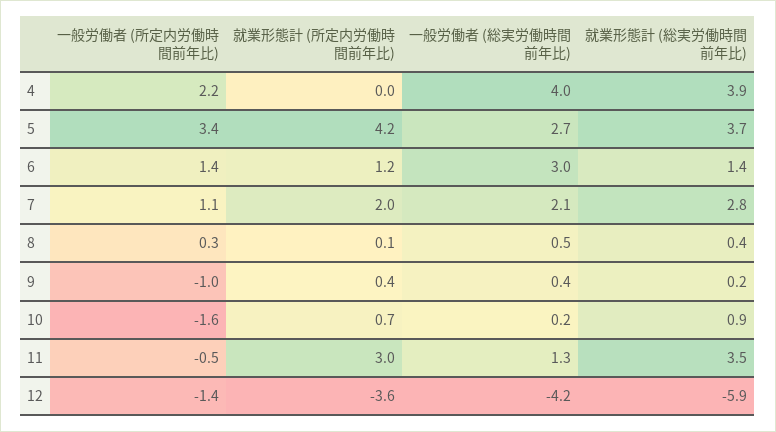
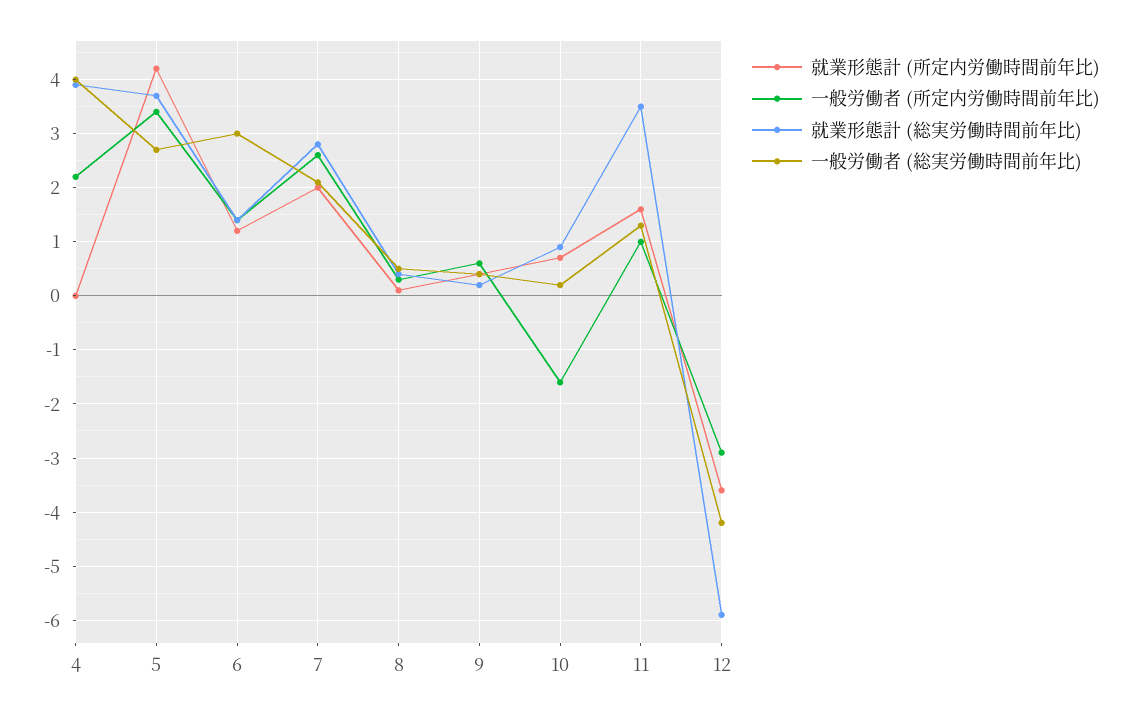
一般労働者 (所定内労働時間前年比), 7: 1.1 -> 2.5
一般労働者 (所定内労働時間前年比), 9: -1 -> 0.5
一般労働者 (所定内労働時間前年比), 11: -0.5 -> 1
就業形態計 (所定内労働時間前年比), 11: 3 -> 1.5
一般労働者 (所定内労働時間前年比), 12: -1.4 -> -3

